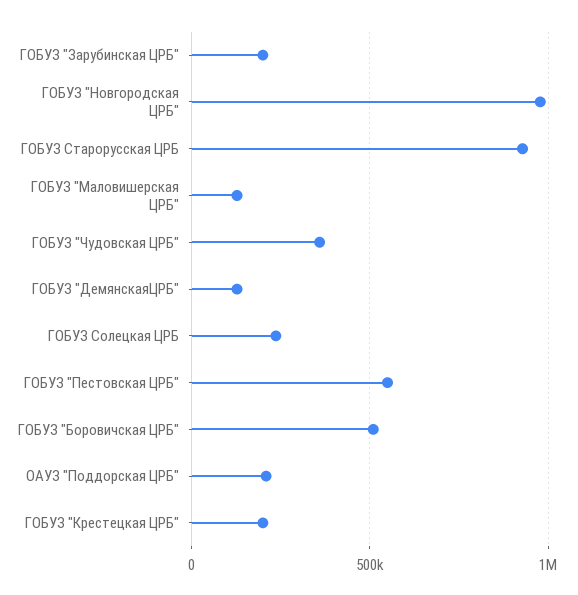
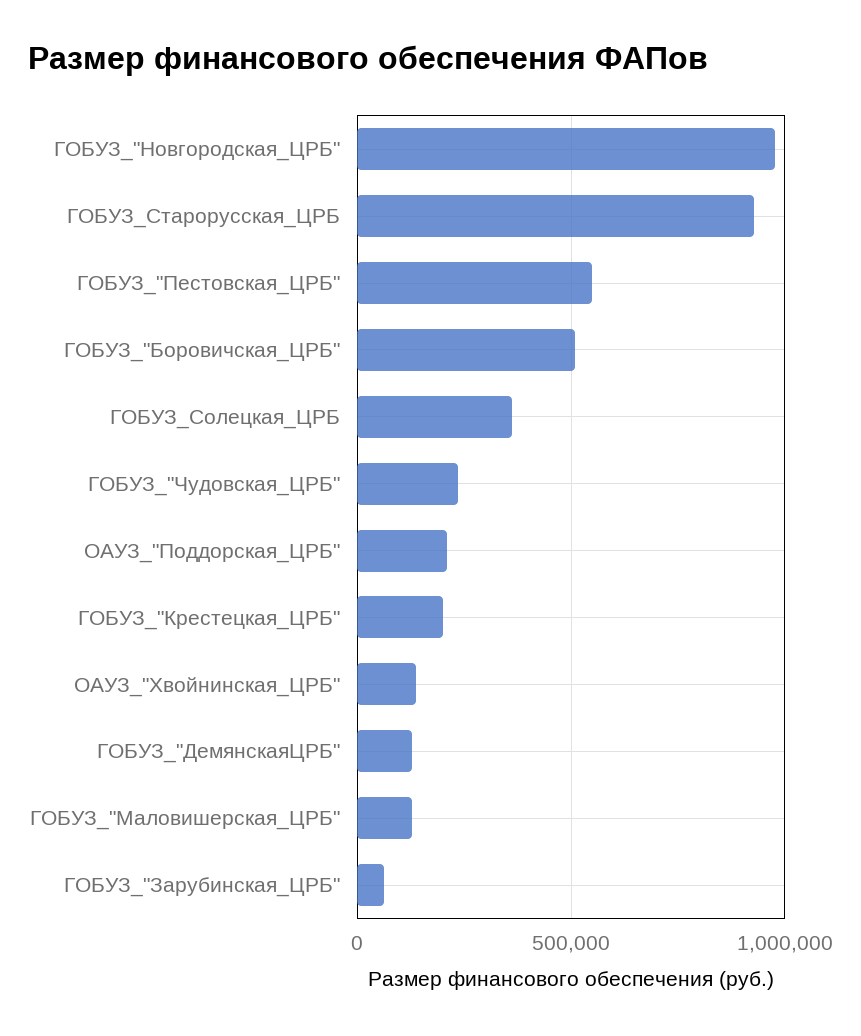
ГОБУЗ "Зарубинская ЦРБ": 200000 -> 50000
ГОБУЗ "Чудовская ЦРБ": 350000 -> 250000
ГОБУЗ Солецкая ЦРБ: 250000 -> 350000
ОАУЗ_"Хвойнинская_ЦРБ": none -> 150000

